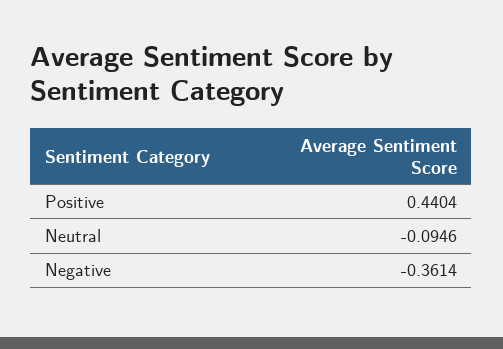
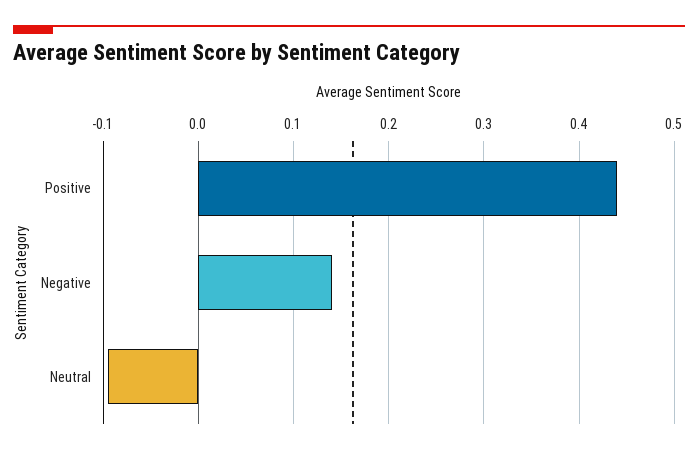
Negative: -0.3614 -> 0.14

